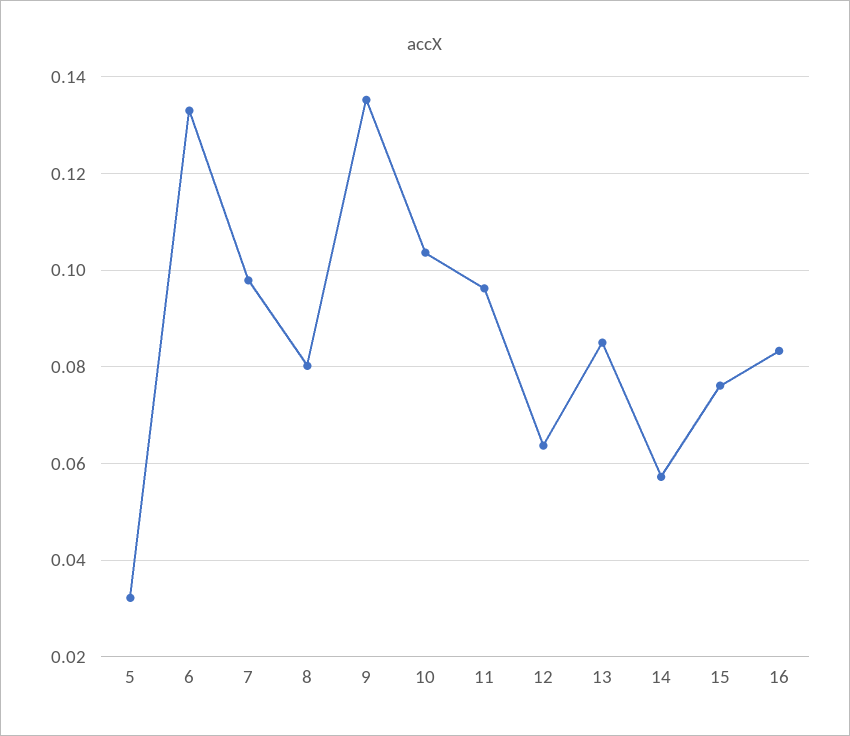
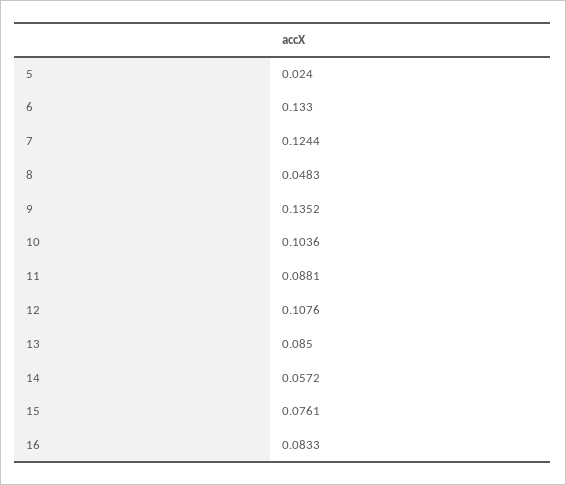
5: 0.032 -> 0.024
7: 0.098 -> 0.1244
8: 0.08 -> 0.0483
11: 0.096 -> 0.0881
12: 0.064 -> 0.1076

